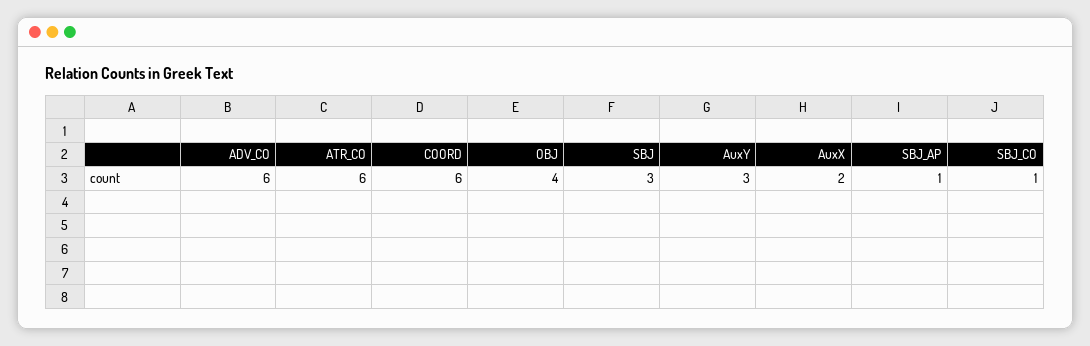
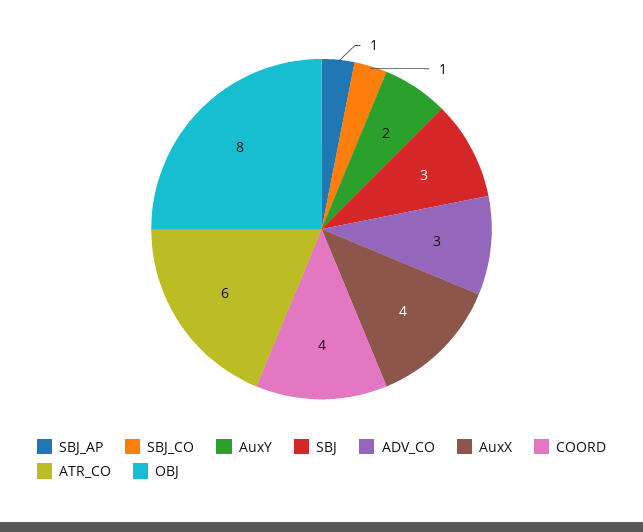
ADV_CO: 6 -> 3
COORD: 6 -> 4
OBJ: 4 -> 8
AuxY: 3 -> 2
AuxX: 2 -> 4

